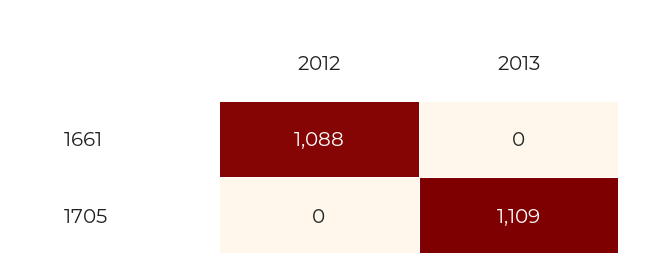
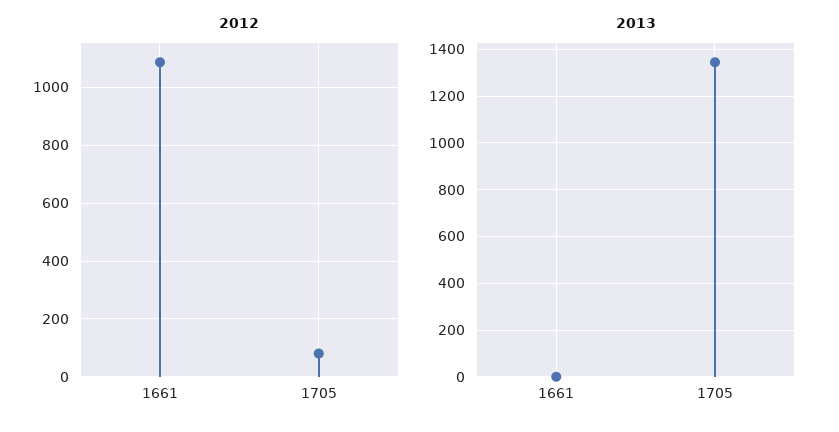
2012, 1705: 0 -> 75
2013, 1705: 1109 -> 1350

